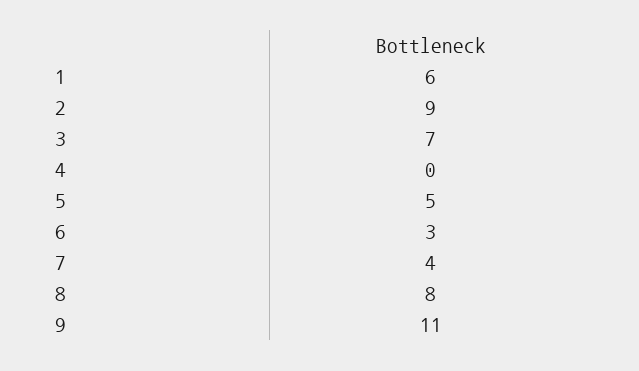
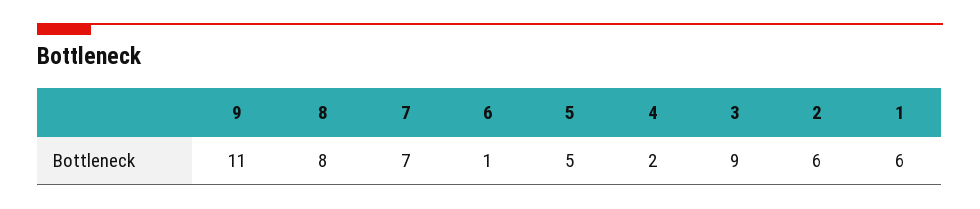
2: 9 -> 6
3: 7 -> 9
4: 0 -> 2
6: 3 -> 1
7: 4 -> 7

